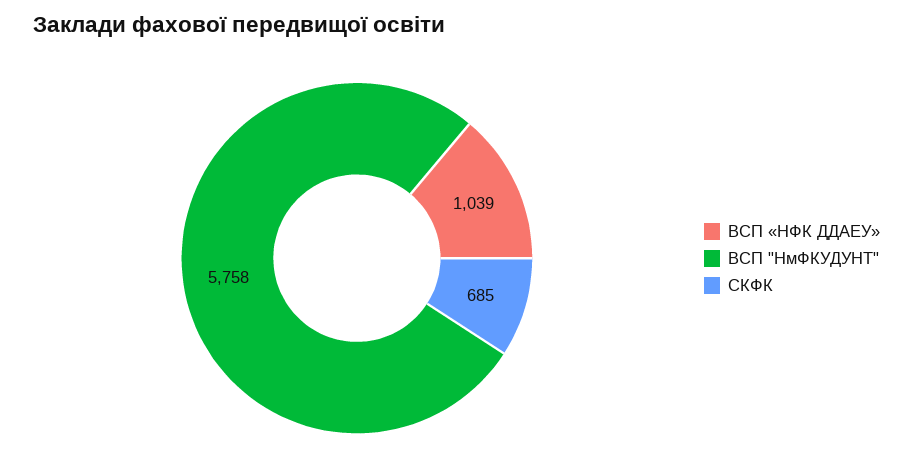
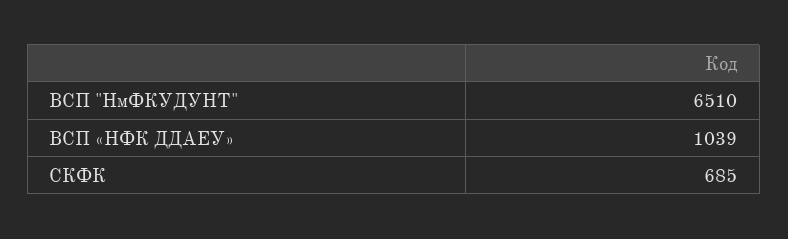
ВСП "НмФКУДУНТ": 5758 -> 6510

